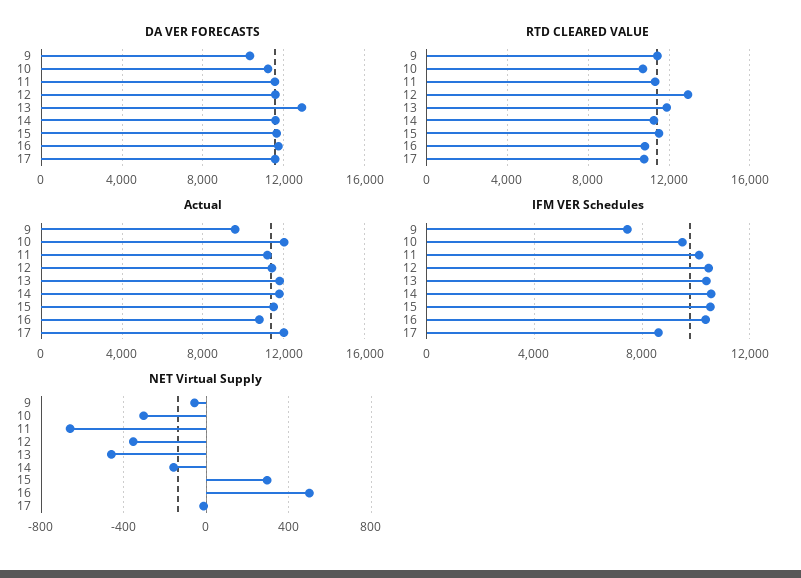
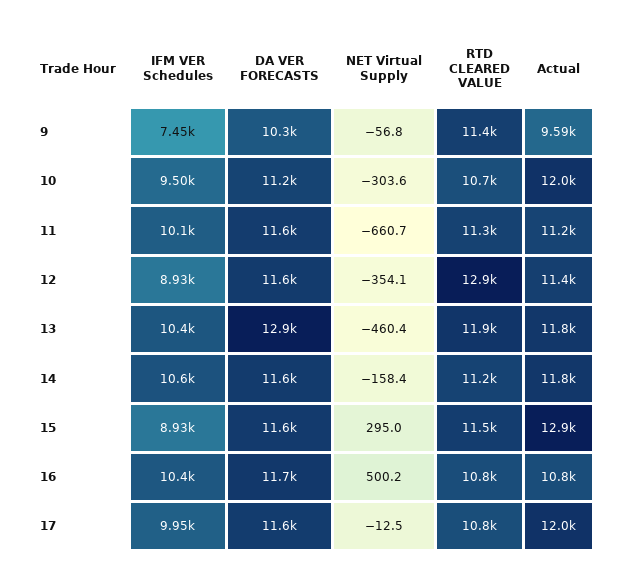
Actual, 15: 11500 -> 12900
IFM VER Schedules, 12: 10500 -> 8930
IFM VER Schedules, 15: 10500 -> 8930
IFM VER Schedules, 17: 8500 -> 9950

